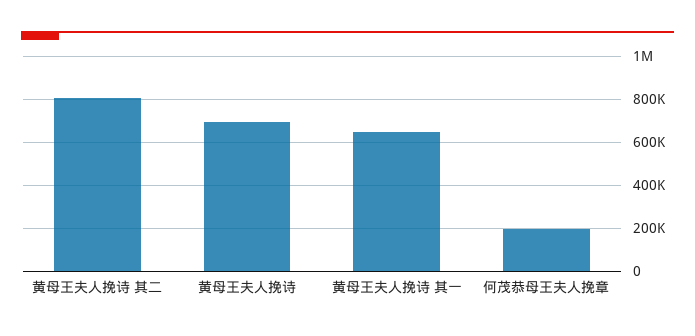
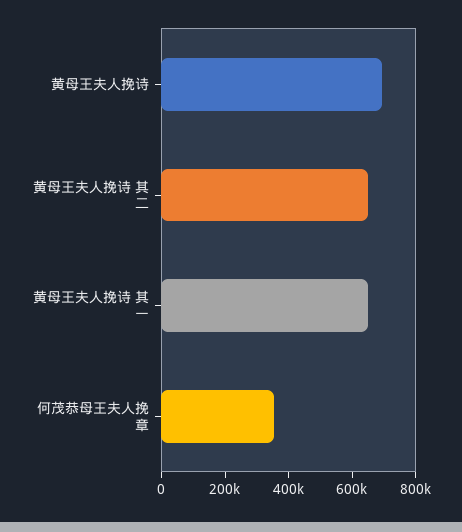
黄母王夫人挽诗 其二: 800000 -> 650000
何茂恭母王夫人挽章: 200000 -> 350000

